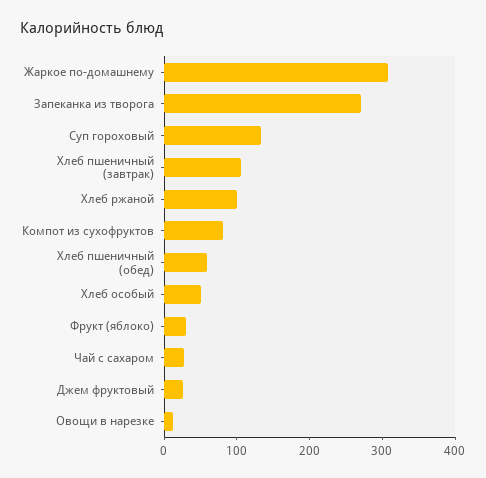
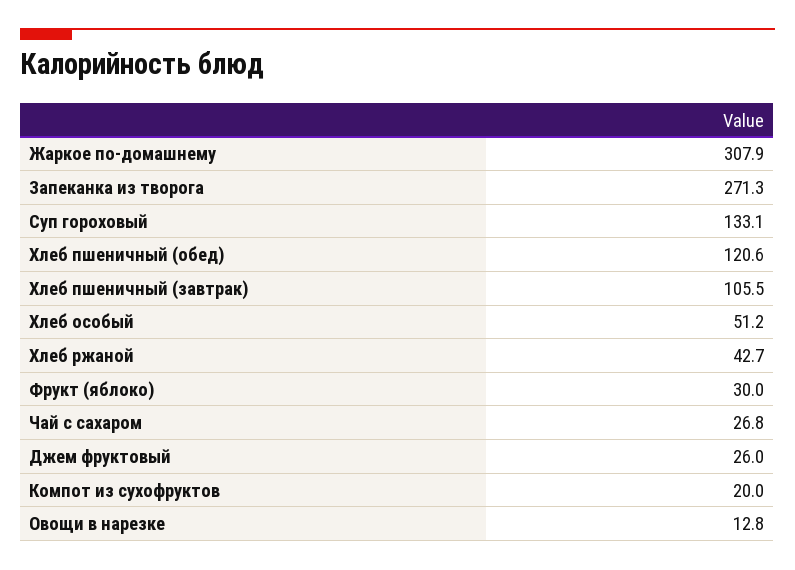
Хлеб ржаной: 100 -> 42.7
Компот из сухофруктов: 80 -> 20
Хлеб пшеничный (обед): 60 -> 120.6

